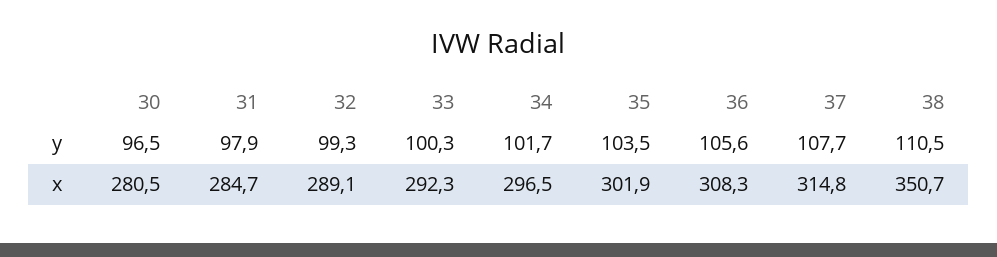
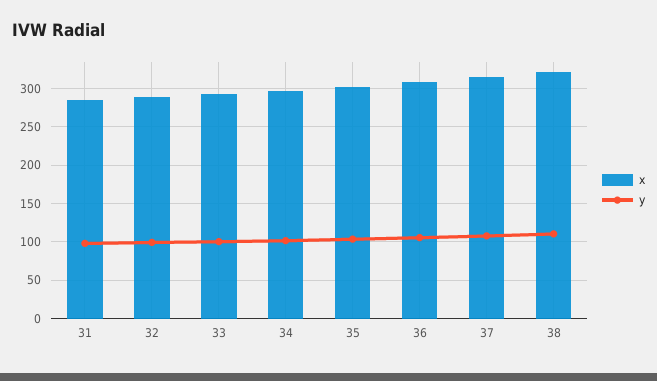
y, 30: 96.5 -> none
x, 30: 280.5 -> none
x, 38: 350.7 -> 320

